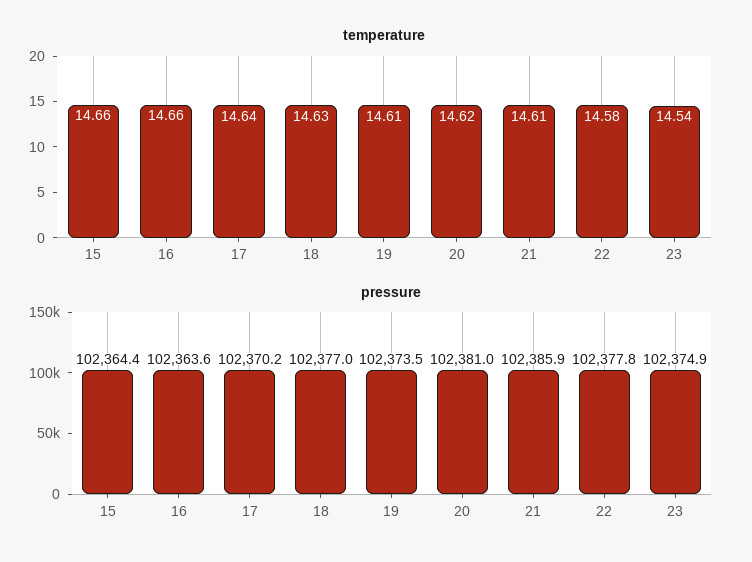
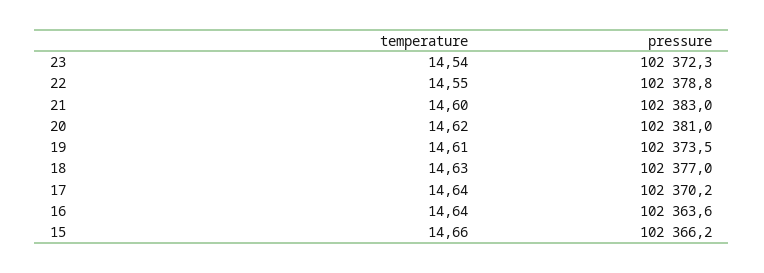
temperature, 16: 14.66 -> 14.64
temperature, 21: 14.61 -> 14.6
temperature, 22: 14.58 -> 14.55
pressure, 15: 102364.4 -> 102366.2
pressure, 21: 102385.9 -> 102383
pressure, 22: 102377.8 -> 102378.8
pressure, 23: 102374.9 -> 102372.3

